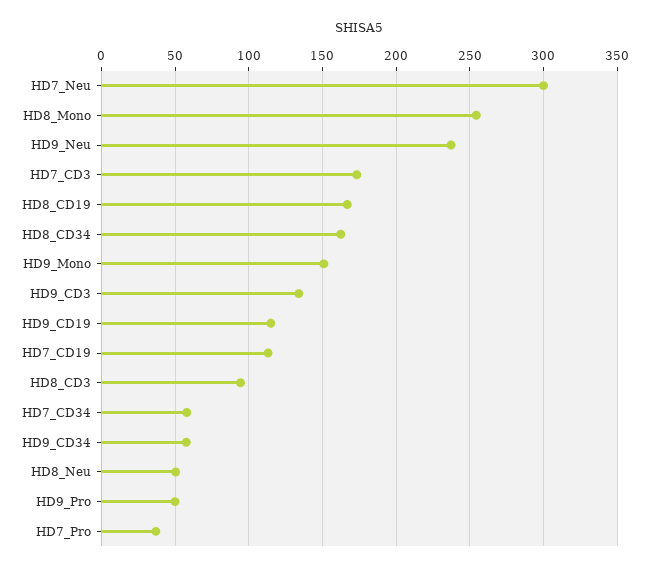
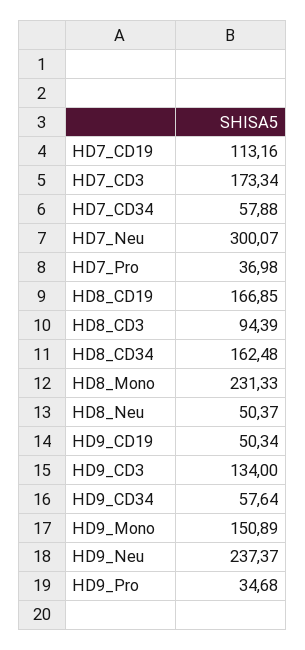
HD8_Mono: 255 -> 231.33
HD9_CD19: 115 -> 50.34
HD9_Pro: 50 -> 34.68

